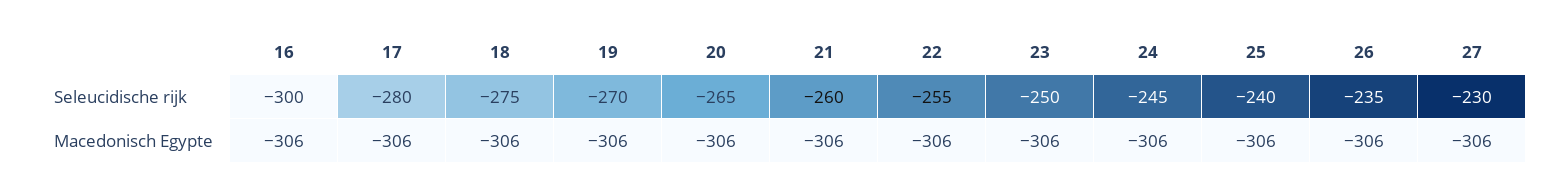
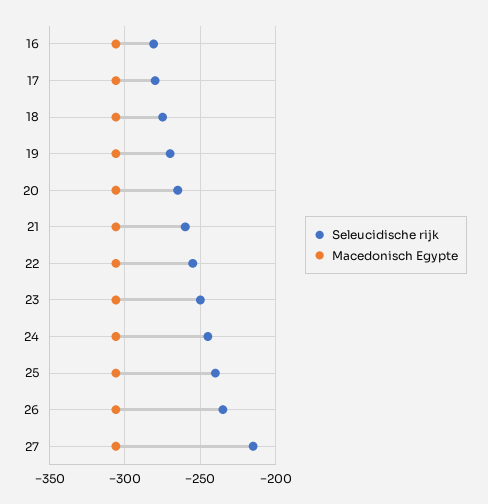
Seleucidische rijk, 16: -300 -> -280
Seleucidische rijk, 27: -230 -> -215

